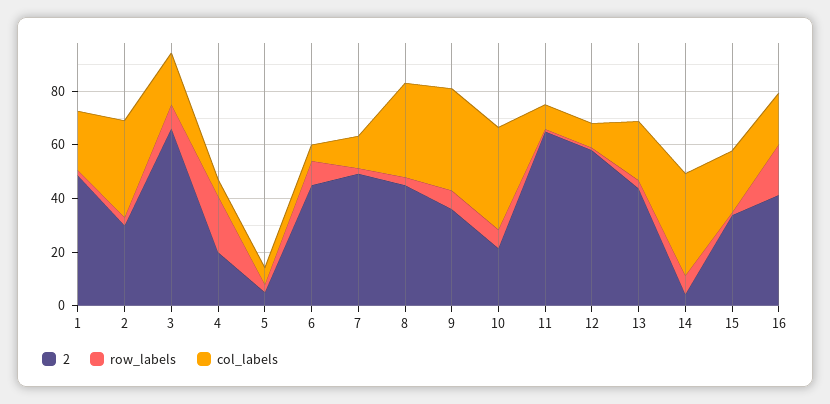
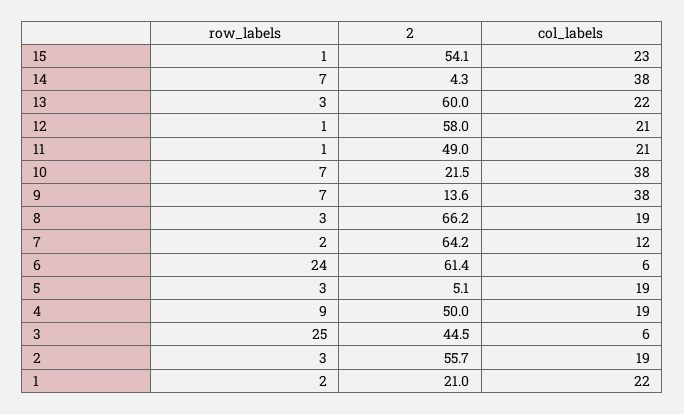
2, 1: 50 -> 21
2, 2: 30 -> 55.7
col_labels, 2: 35 -> 19
2, 3: 65 -> 44.5
row_labels, 3: 10 -> 25
col_labels, 3: 20 -> 6
2, 4: 20 -> 50
row_labels, 4: 20 -> 9
col_labels, 4: 5 -> 19
col_labels, 5: 5 -> 19
2, 6: 45 -> 61.4
row_labels, 6: 10 -> 24
2, 7: 50 -> 64.2
2, 8: 45 -> 66.2
col_labels, 8: 35 -> 19
2, 9: 35 -> 13.6
2, 11: 65 -> 49
col_labels, 11: 10 -> 21
col_labels, 12: 10 -> 21
2, 13: 45 -> 60
2, 15: 35 -> 54.1
2, 16: 40 -> none
row_labels, 16: 20 -> none
col_labels, 16: 20 -> none

